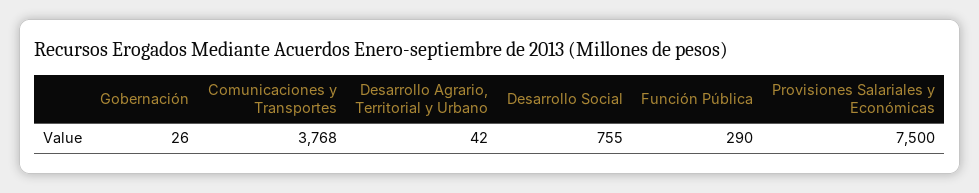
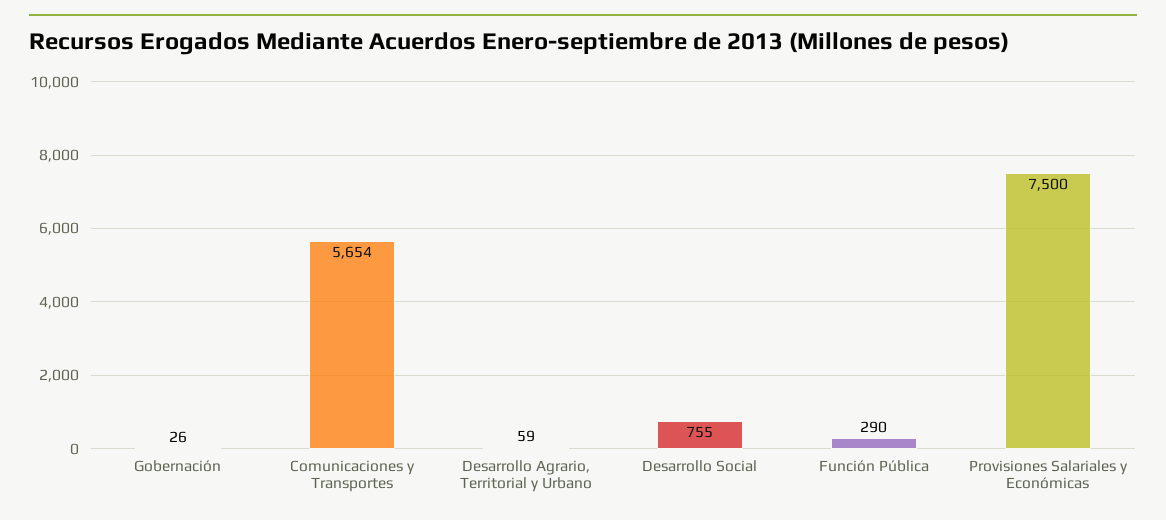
Comunicaciones y Transportes: 3768 -> 5654
Desarrollo Agrario, Territorial y Urbano: 42 -> 59

